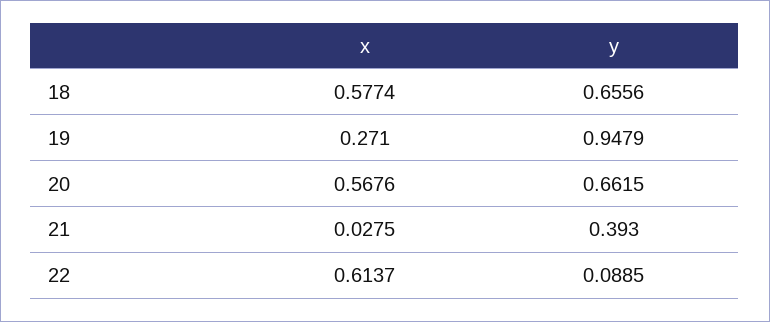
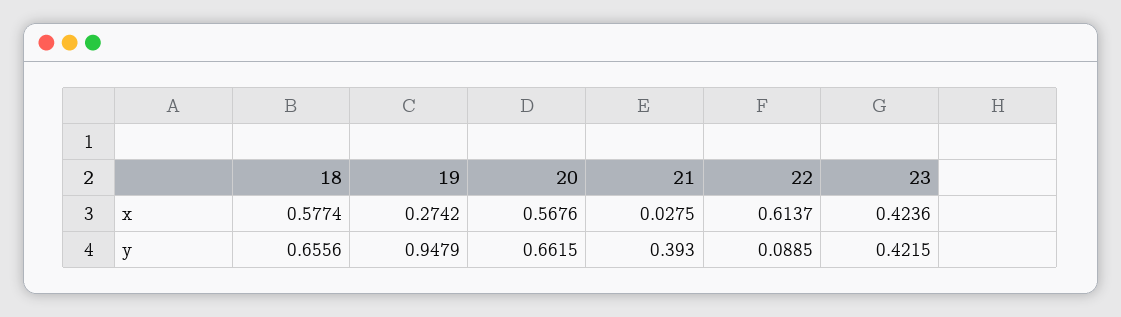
x, 19: 0.271 -> 0.2742
x, 23: none -> 0.4236
y, 23: none -> 0.4215

